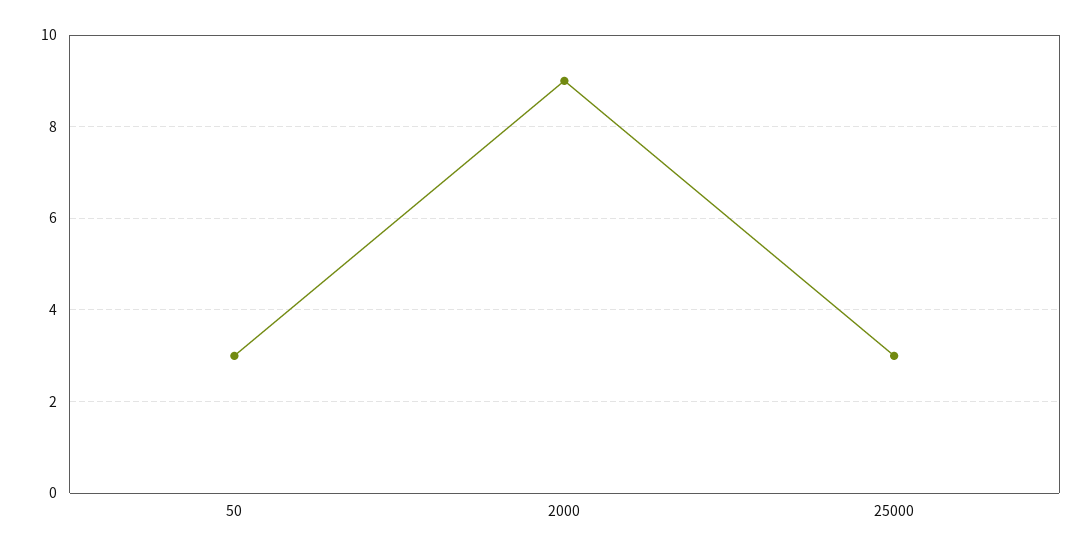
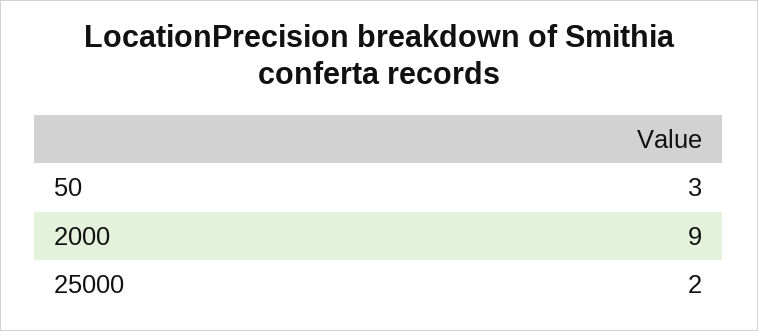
25000: 3 -> 2

